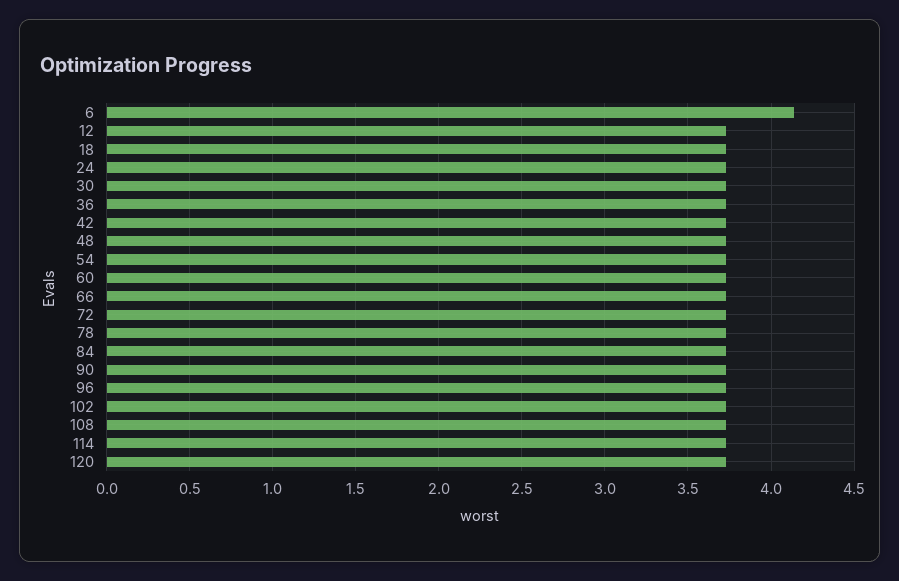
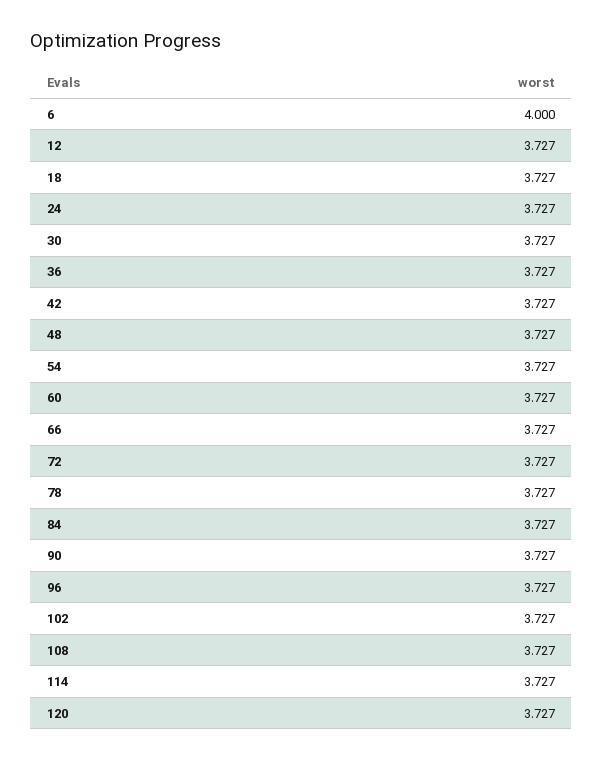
6: 4.15 -> 4

